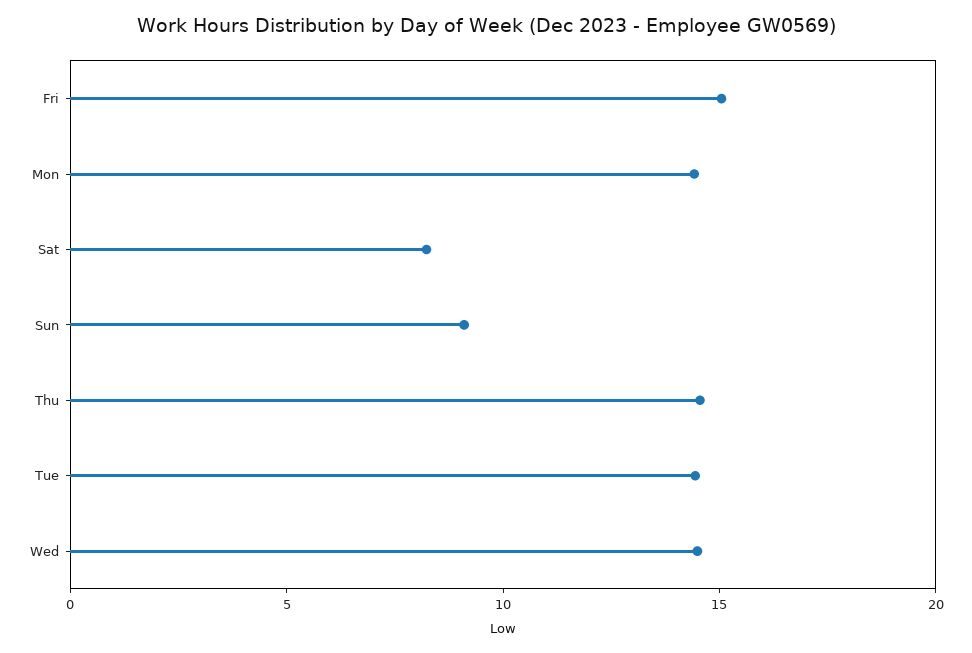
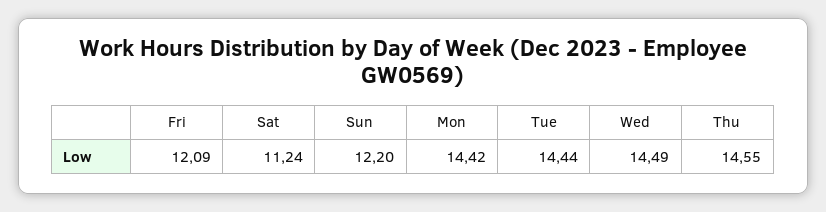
Fri: 15 -> 12.09
Sat: 8 -> 11.24
Sun: 9 -> 12.2

